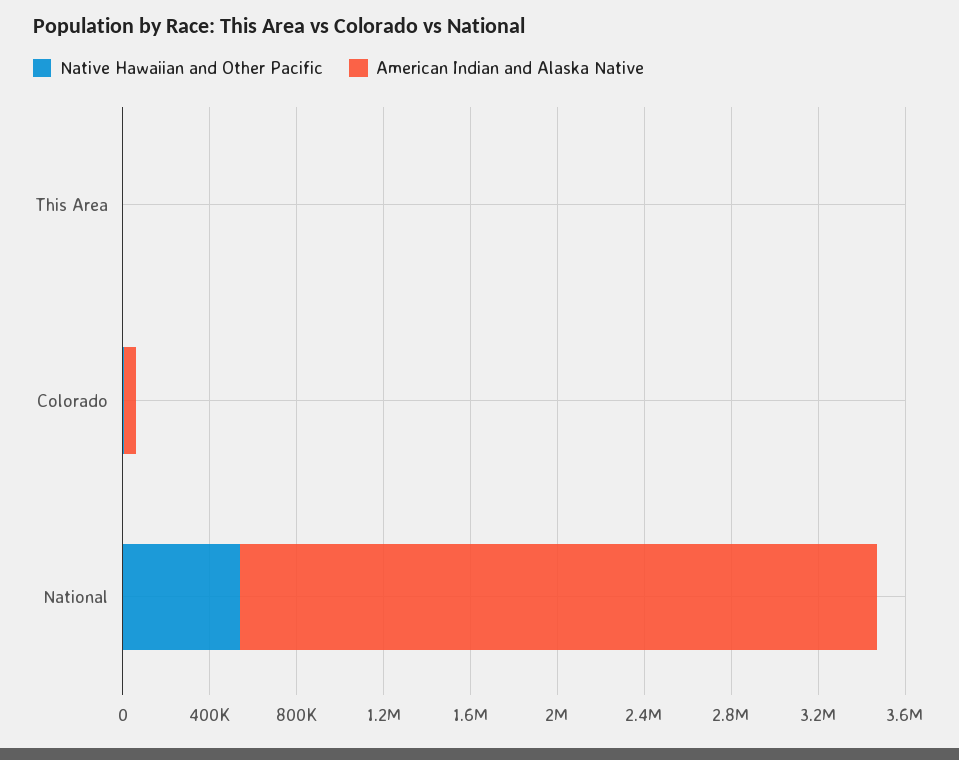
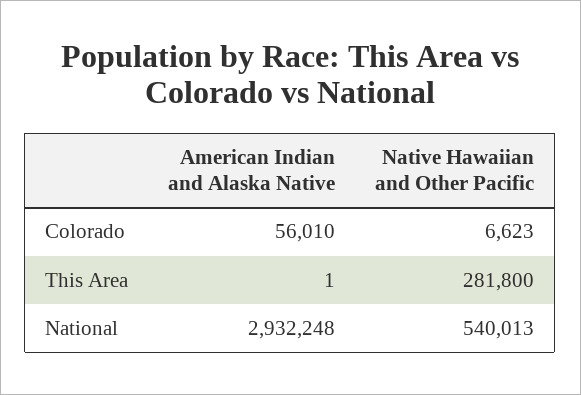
Native Hawaiian and Other Pacific, This Area: 0 -> 281800

